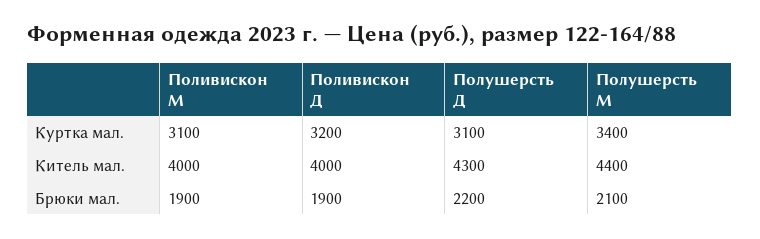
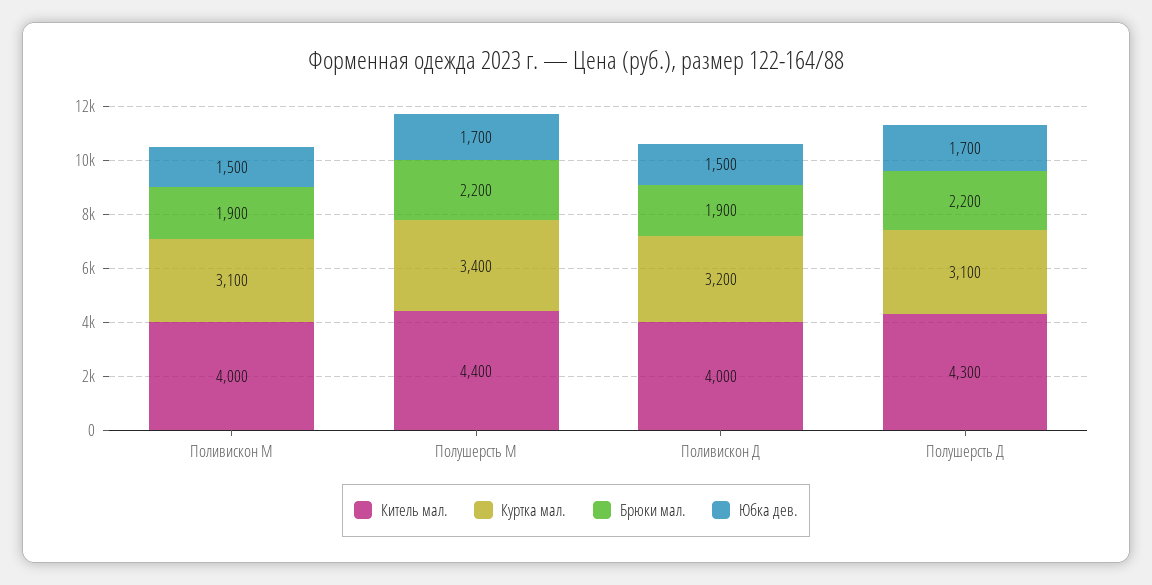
Брюки мал., Полушерсть М: 2100 -> 2200
Юбка дев., Поливискон М: none -> 1500
Юбка дев., Полушерсть М: none -> 1700
Юбка дев., Поливискон Д: none -> 1500
Юбка дев., Полушерсть Д: none -> 1700

